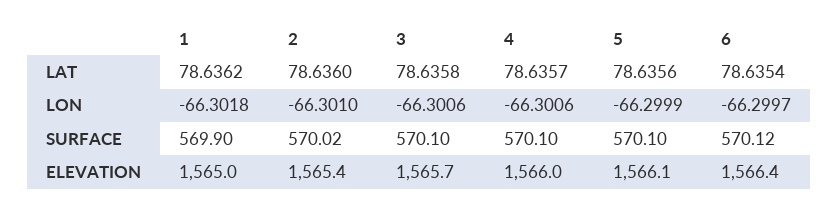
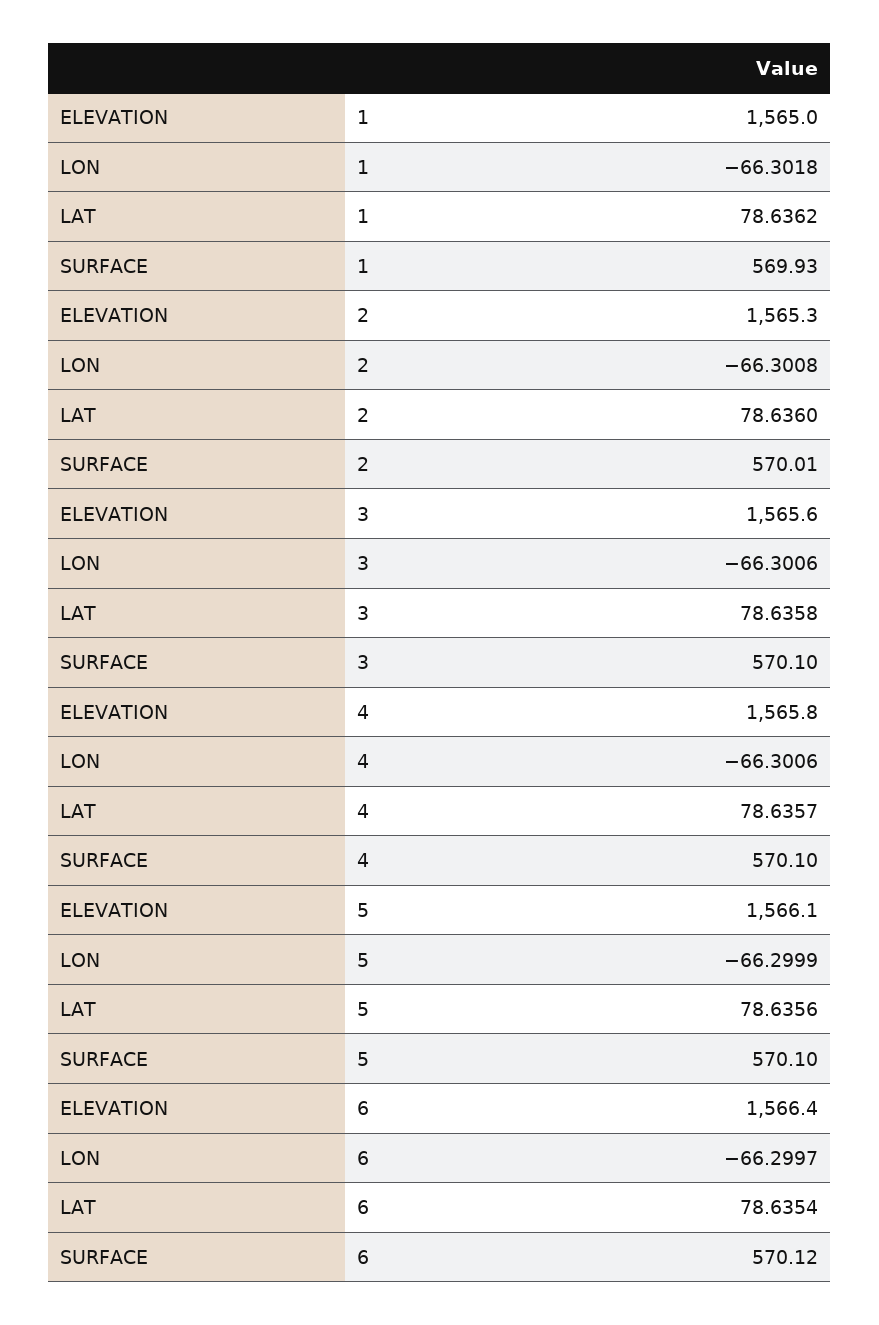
2, LON: -66.301 -> -66.3008
1, SURFACE: 569.9 -> 569.93
2, SURFACE: 570.02 -> 570.01
2, ELEVATION: 1565.4 -> 1565.3
3, ELEVATION: 1565.7 -> 1565.6
4, ELEVATION: 1566 -> 1565.8

